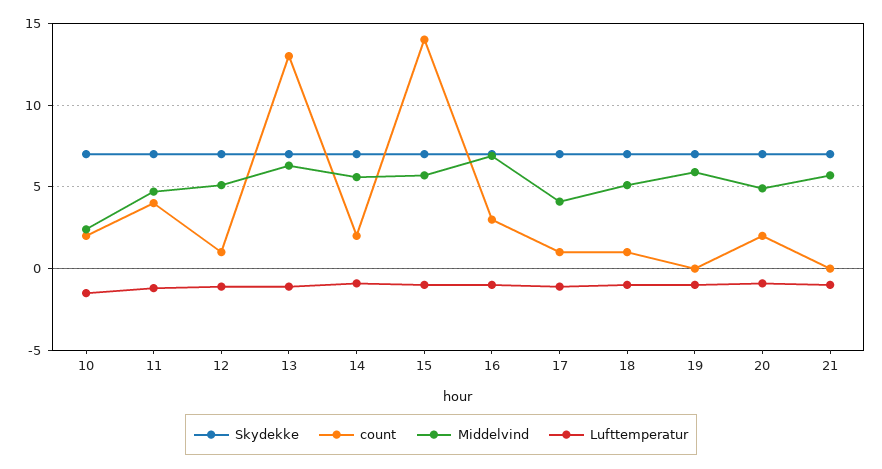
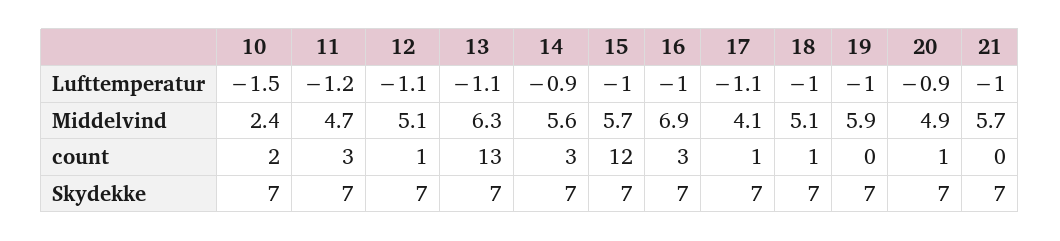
count, 11: 4 -> 3
count, 14: 2 -> 3
count, 15: 14 -> 12
count, 20: 2 -> 1

